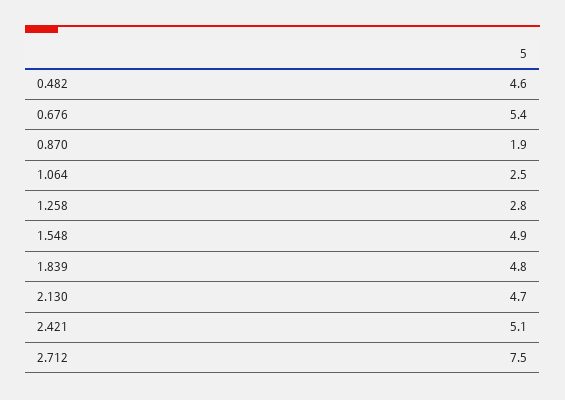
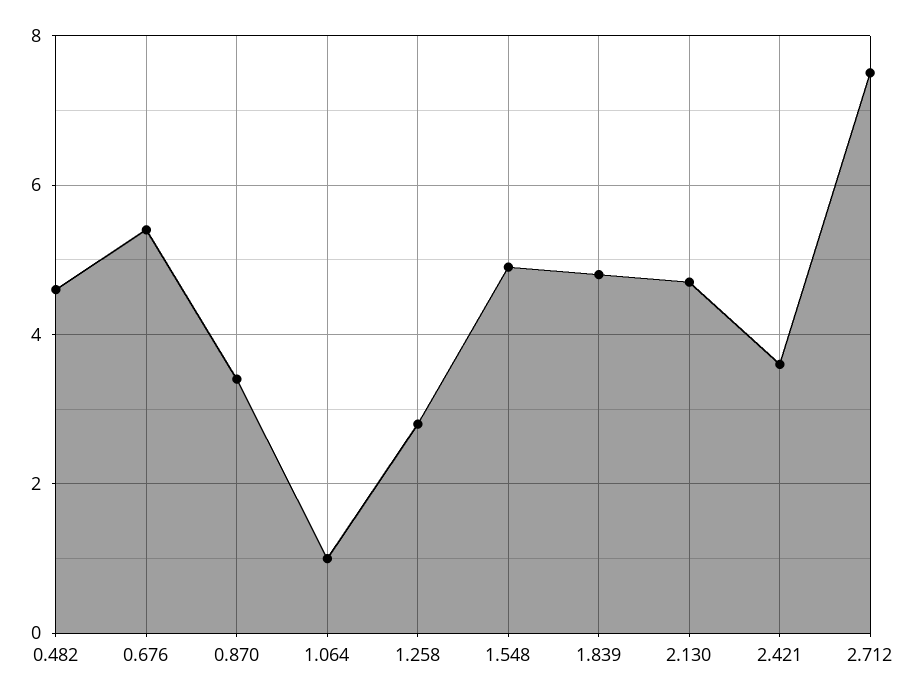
0.870: 1.9 -> 3.5
1.064: 2.5 -> 1
2.421: 5.1 -> 3.5

